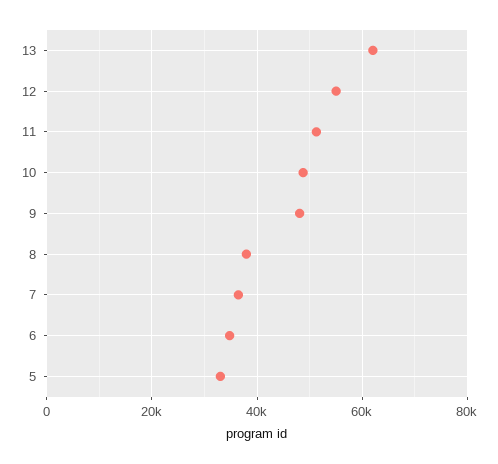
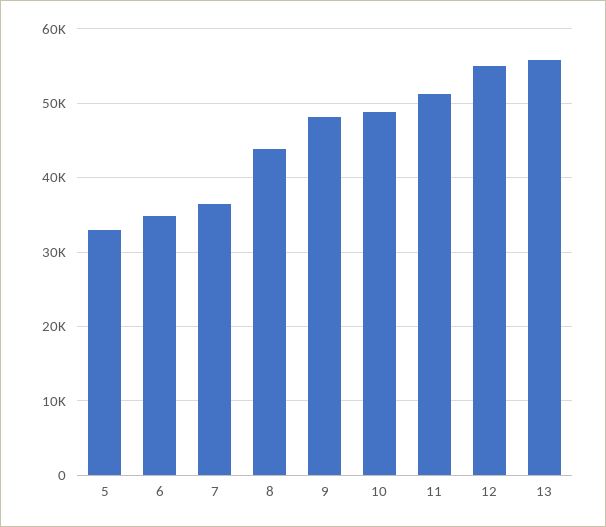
13: 62000 -> 56000
8: 38000 -> 44000

